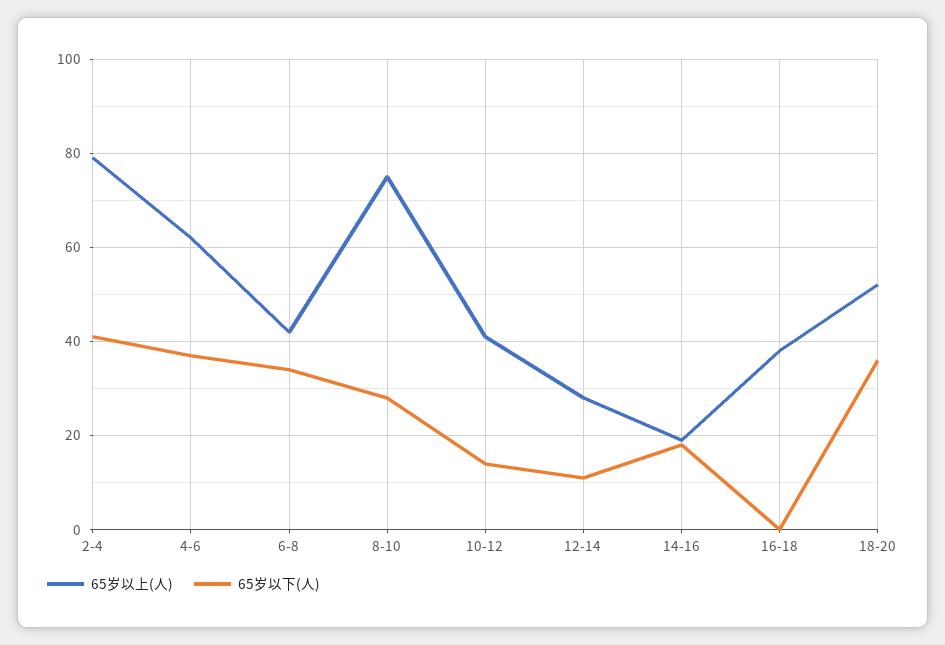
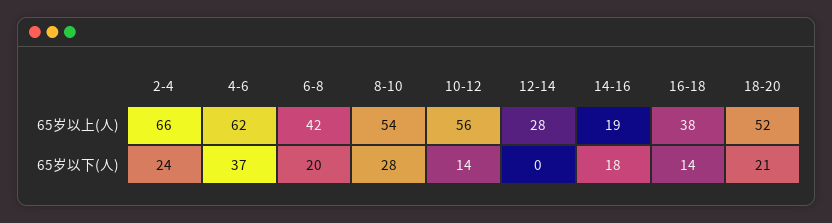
65岁以上(人), 2-4: 80 -> 66
65岁以下(人), 2-4: 40 -> 24
65岁以下(人), 6-8: 35 -> 20
65岁以上(人), 8-10: 75 -> 54
65岁以上(人), 10-12: 40 -> 56
65岁以下(人), 12-14: 10 -> 0
65岁以下(人), 16-18: 0 -> 14
65岁以下(人), 18-20: 35 -> 21

